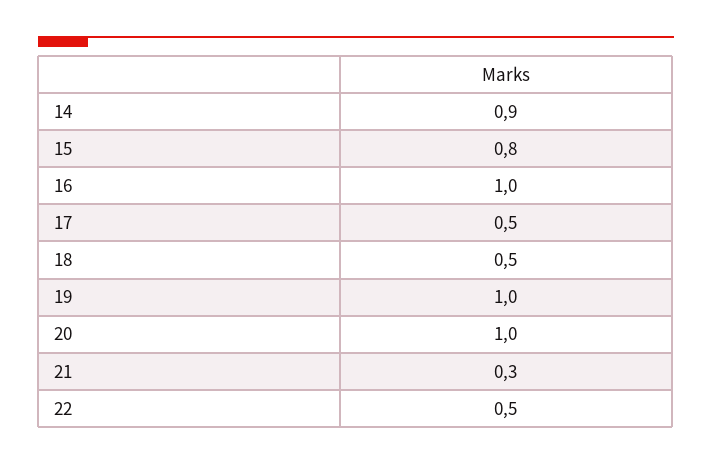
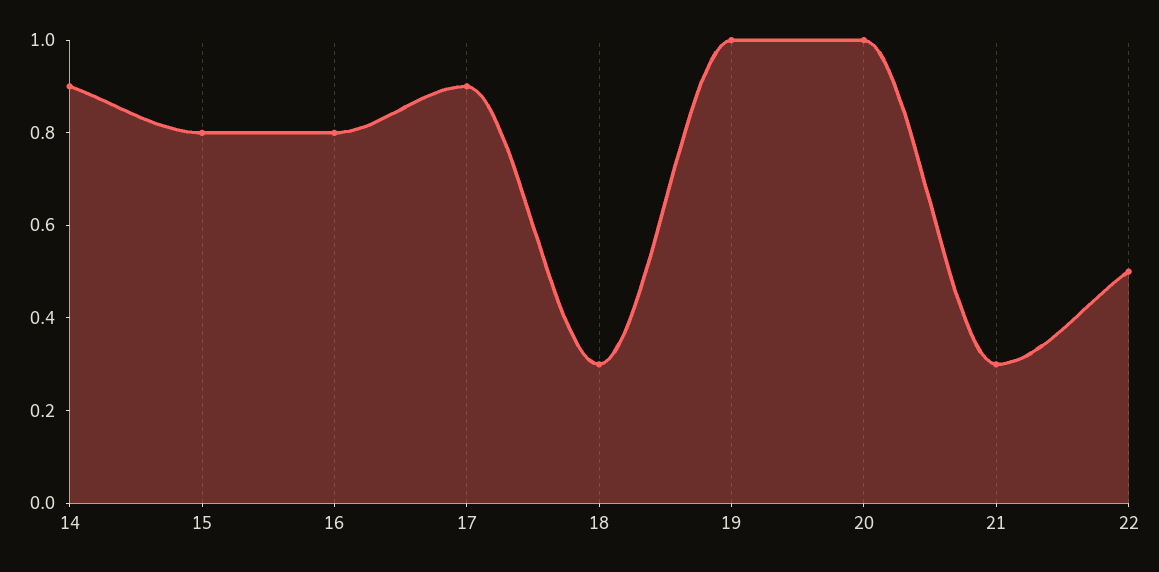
16: 1 -> 0.8
17: 0.5 -> 0.9
18: 0.5 -> 0.3

